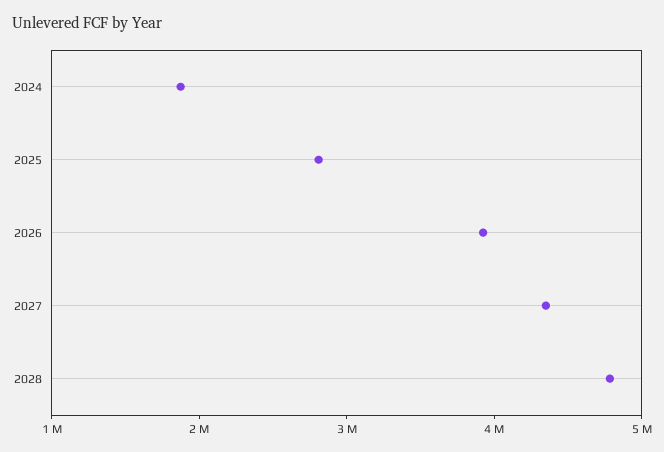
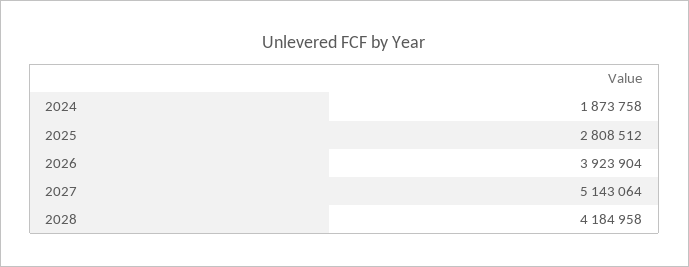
2027: 4400000 -> 5143064
2028: 4800000 -> 4184958

